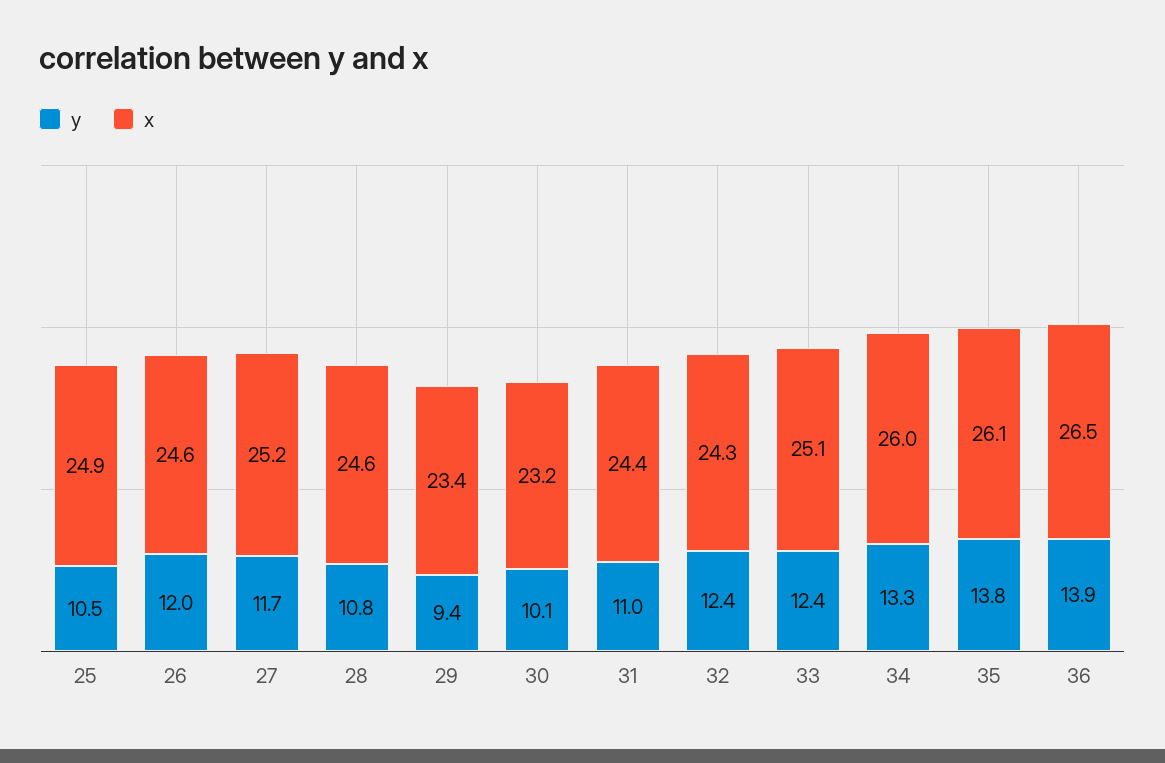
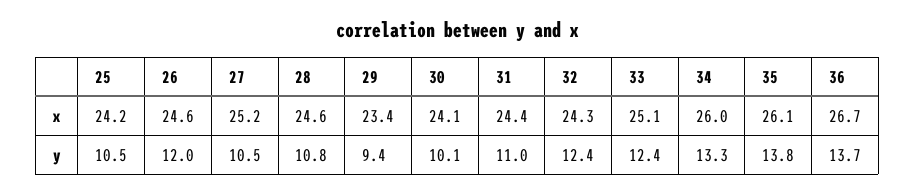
x, 25: 24.9 -> 24.2
y, 27: 11.7 -> 10.5
x, 30: 23.2 -> 24.1
y, 36: 13.9 -> 13.7
x, 36: 26.5 -> 26.7

